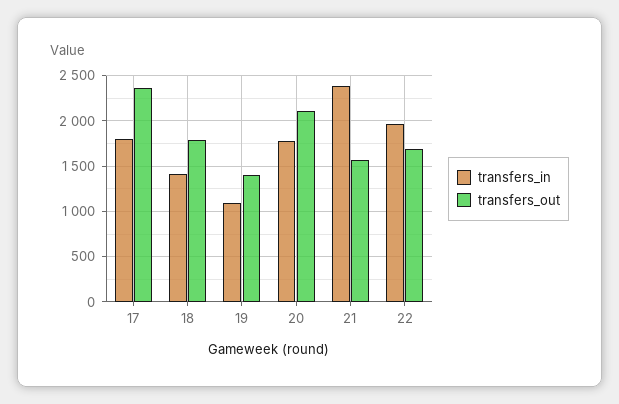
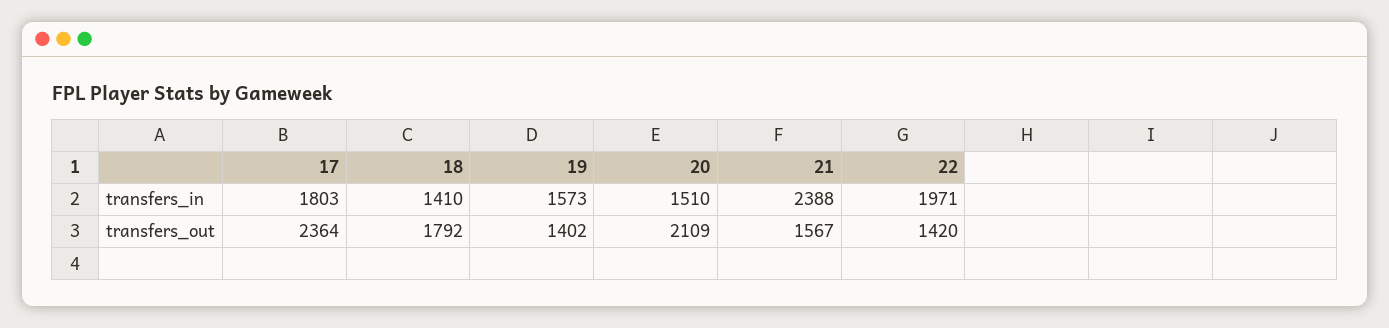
transfers_in, 19: 1100 -> 1573
transfers_in, 20: 1800 -> 1510
transfers_out, 22: 1700 -> 1420

